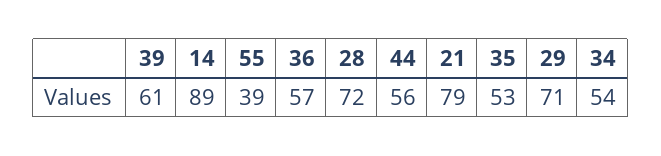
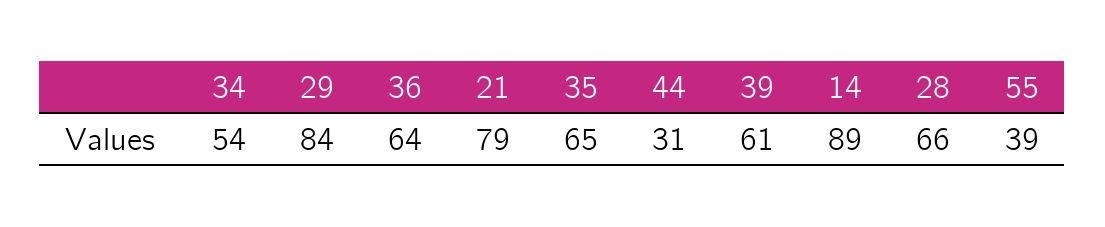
36: 57 -> 64
28: 72 -> 66
44: 56 -> 31
35: 53 -> 65
29: 71 -> 84

